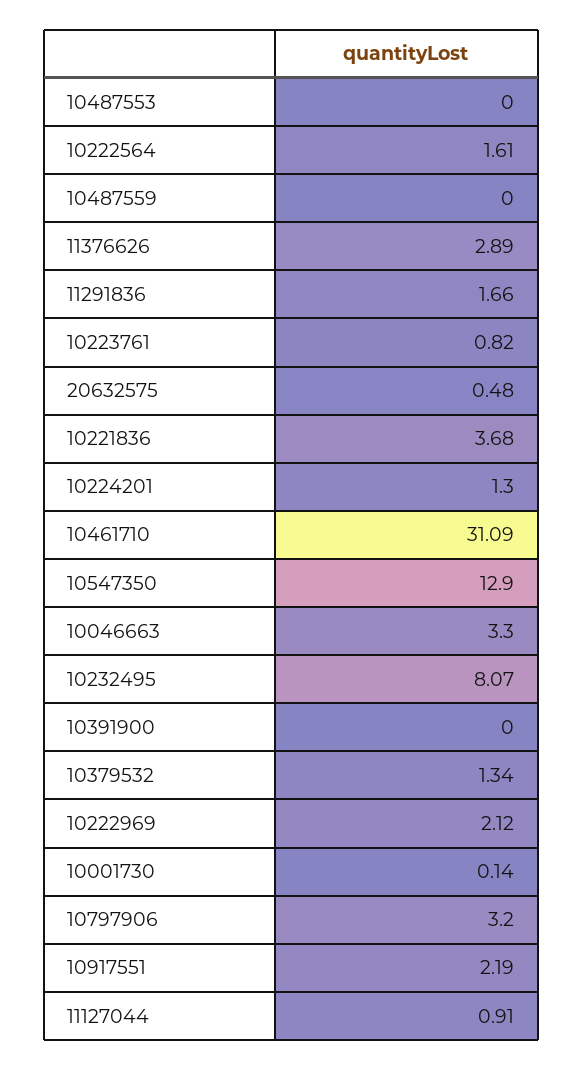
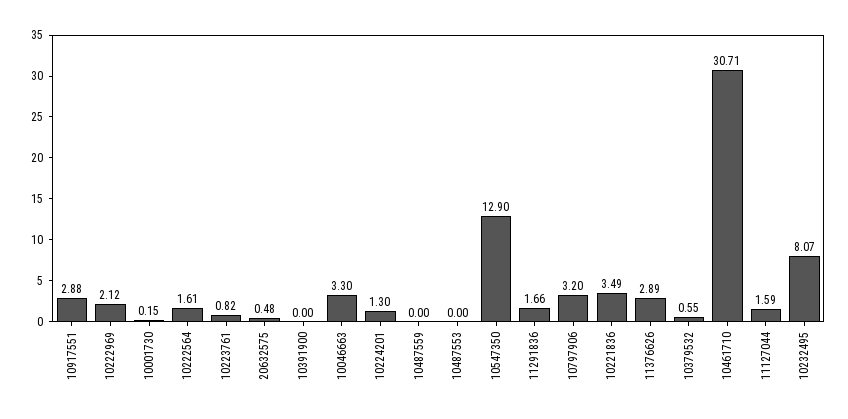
10221836: 3.68 -> 3.49
10461710: 31.09 -> 30.71
10379532: 1.34 -> 0.55
10001730: 0.14 -> 0.15
10917551: 2.19 -> 2.88
11127044: 0.91 -> 1.59

